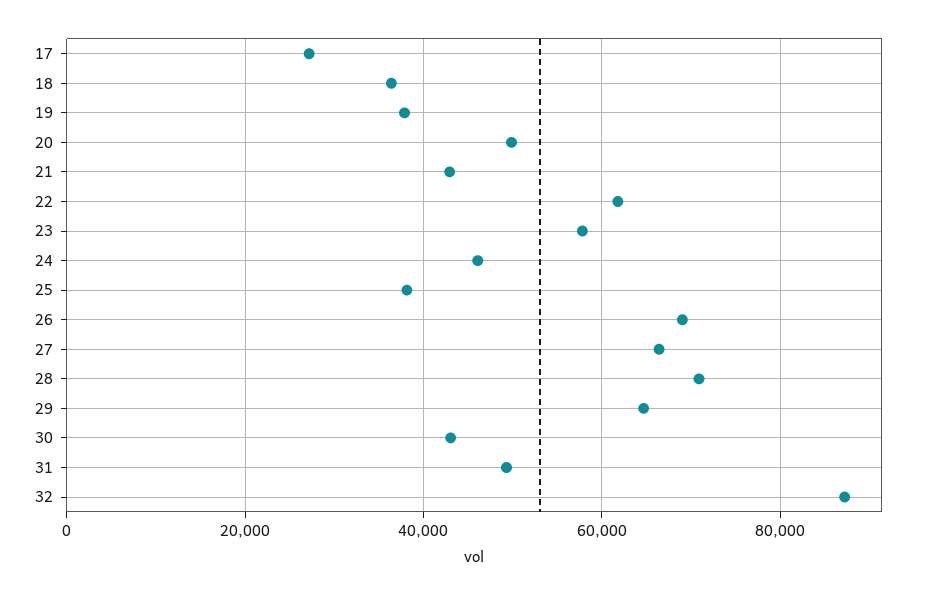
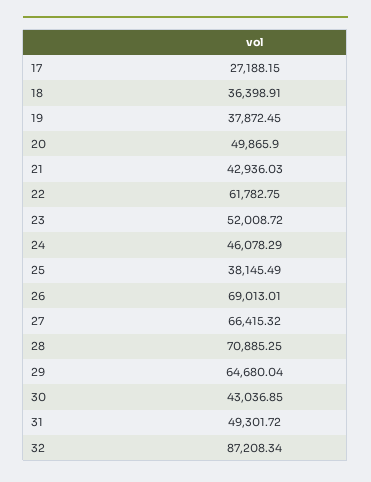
23: 58000 -> 52008.72

